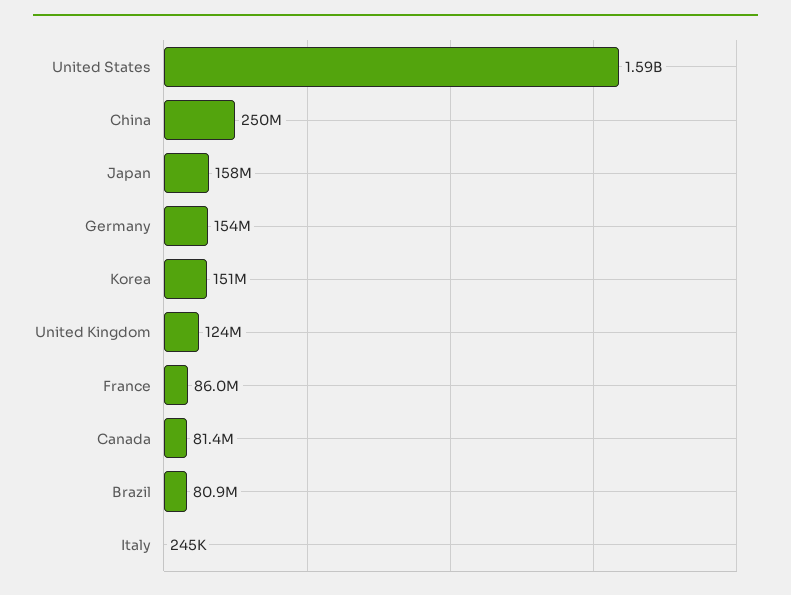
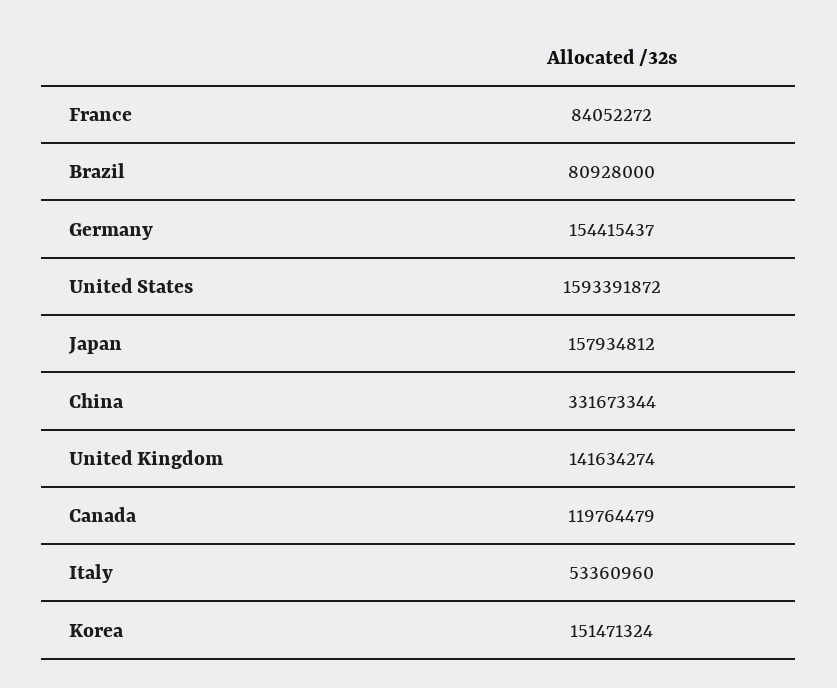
China: 250000000 -> 331673344
United Kingdom: 124000000 -> 141634274
France: 86000000 -> 84052272
Canada: 81400000 -> 119764479
Italy: 245000 -> 53360960

